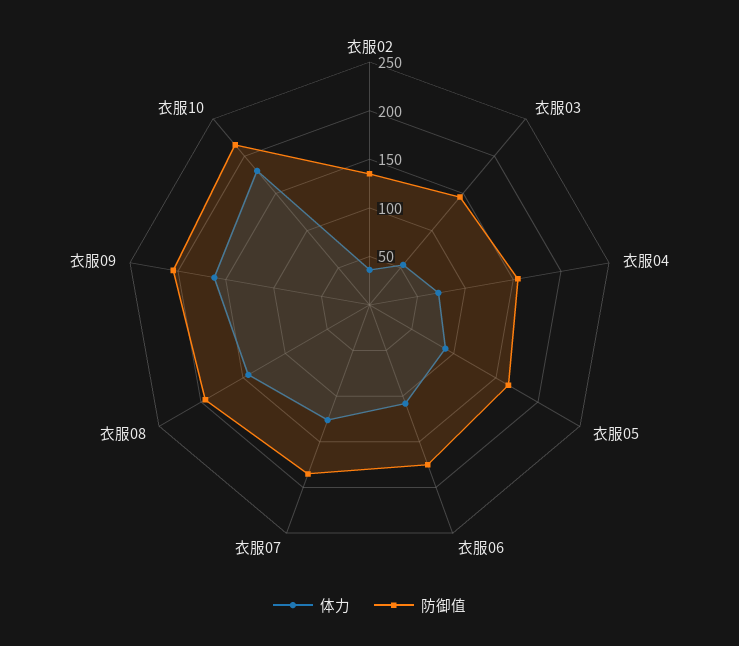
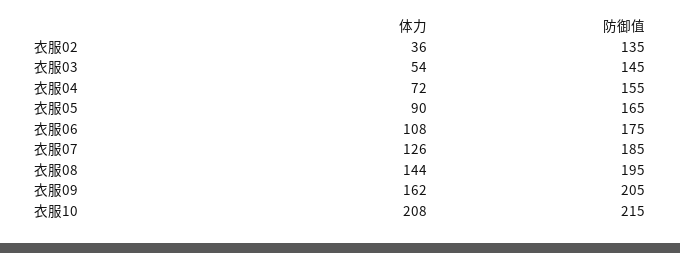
体力, 衣服10: 180 -> 208

